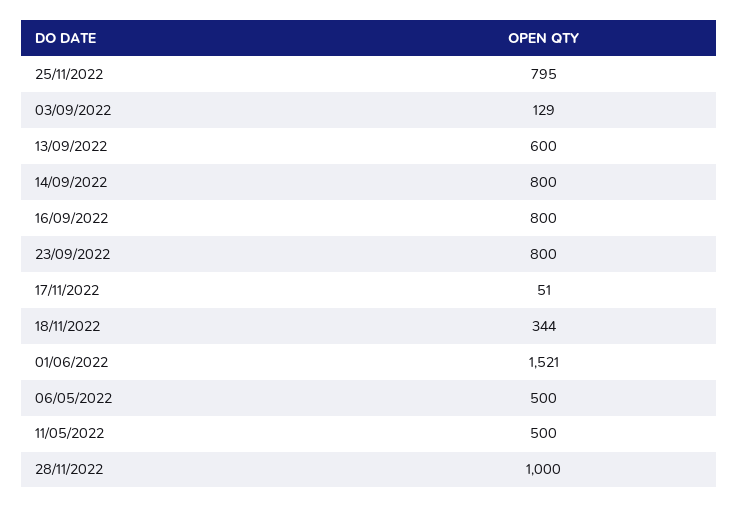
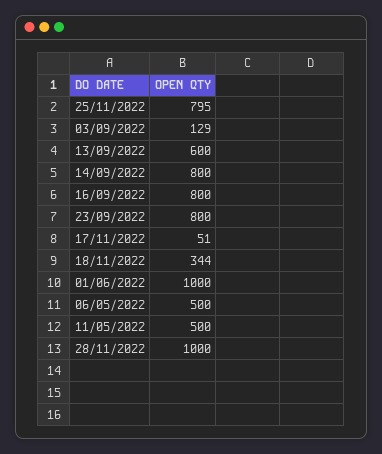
01/06/2022: 1521 -> 1000

